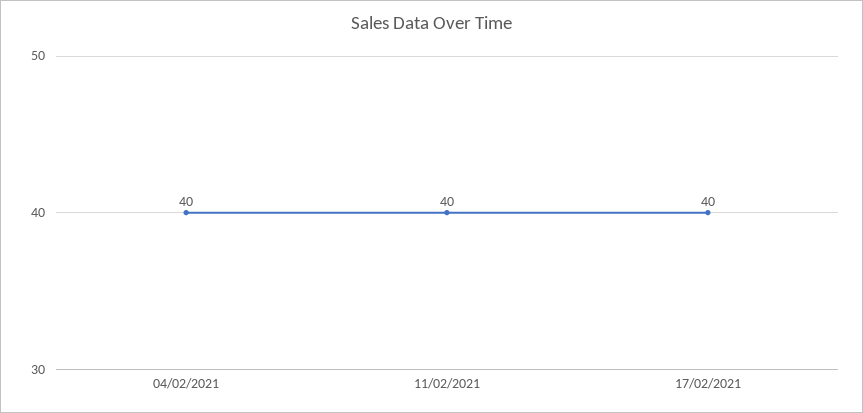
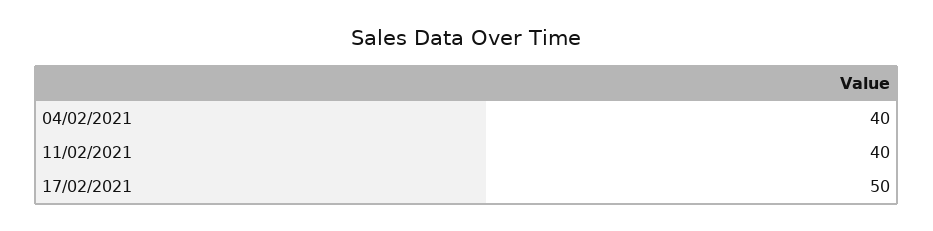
17/02/2021: 40 -> 50

